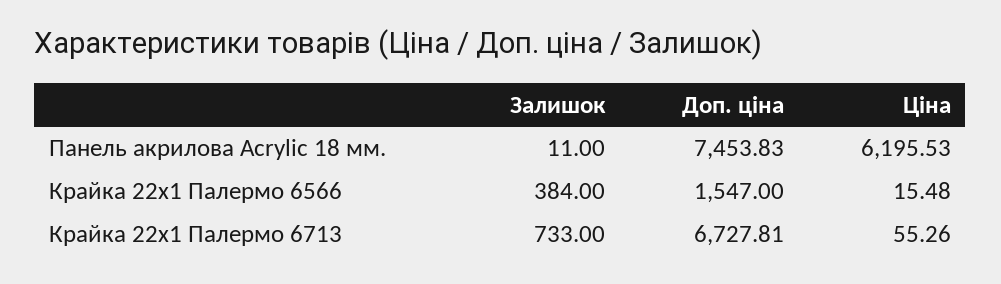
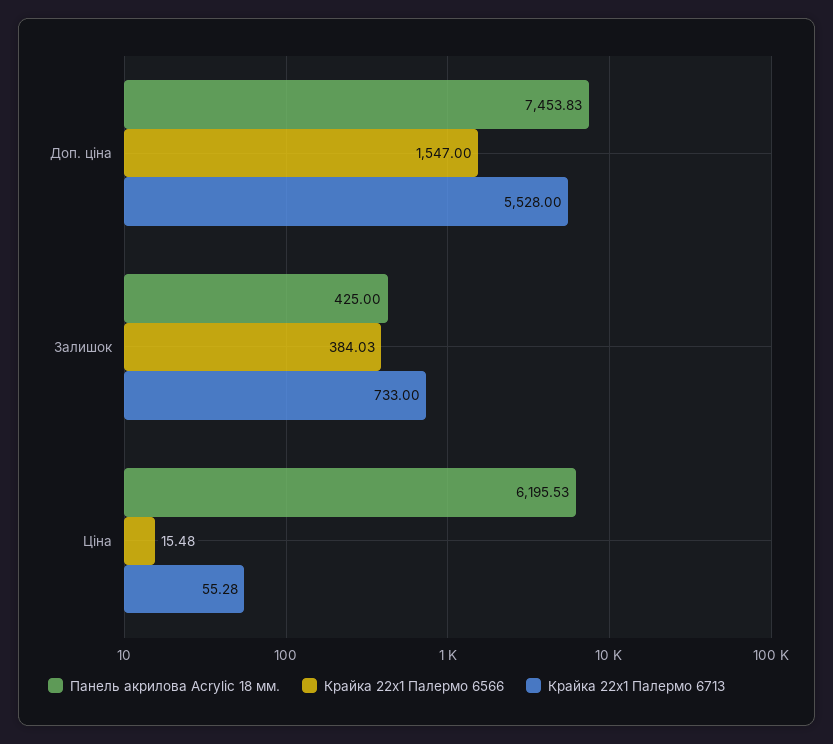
Панель акрилова Acrylic 18 мм., Залишок: 11 -> 425
Крайка 22x1 Палермо 6566, Залишок: 384 -> 384.03
Крайка 22x1 Палермо 6713, Доп. ціна: 6727.81 -> 5528
Крайка 22x1 Палермо 6713, Ціна: 55.26 -> 55.28

